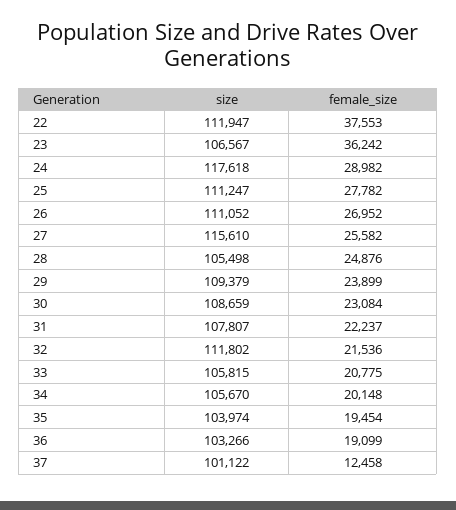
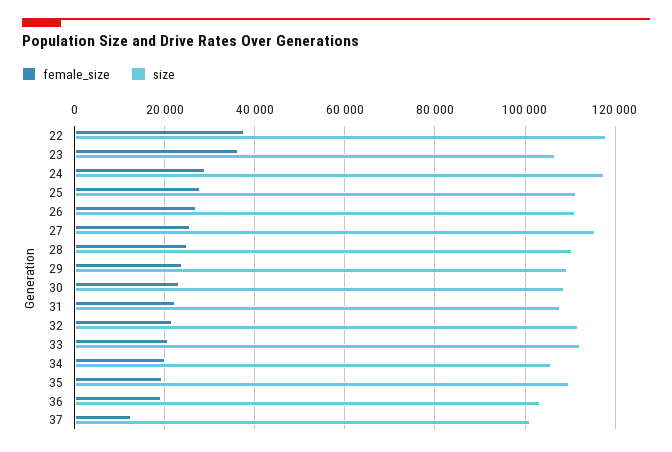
size, 22: 111947 -> 118000
size, 28: 105498 -> 110000
size, 33: 105815 -> 112000
size, 35: 103974 -> 110000

